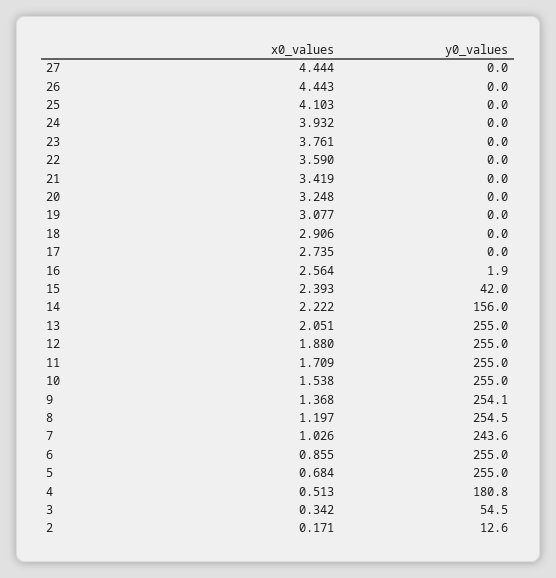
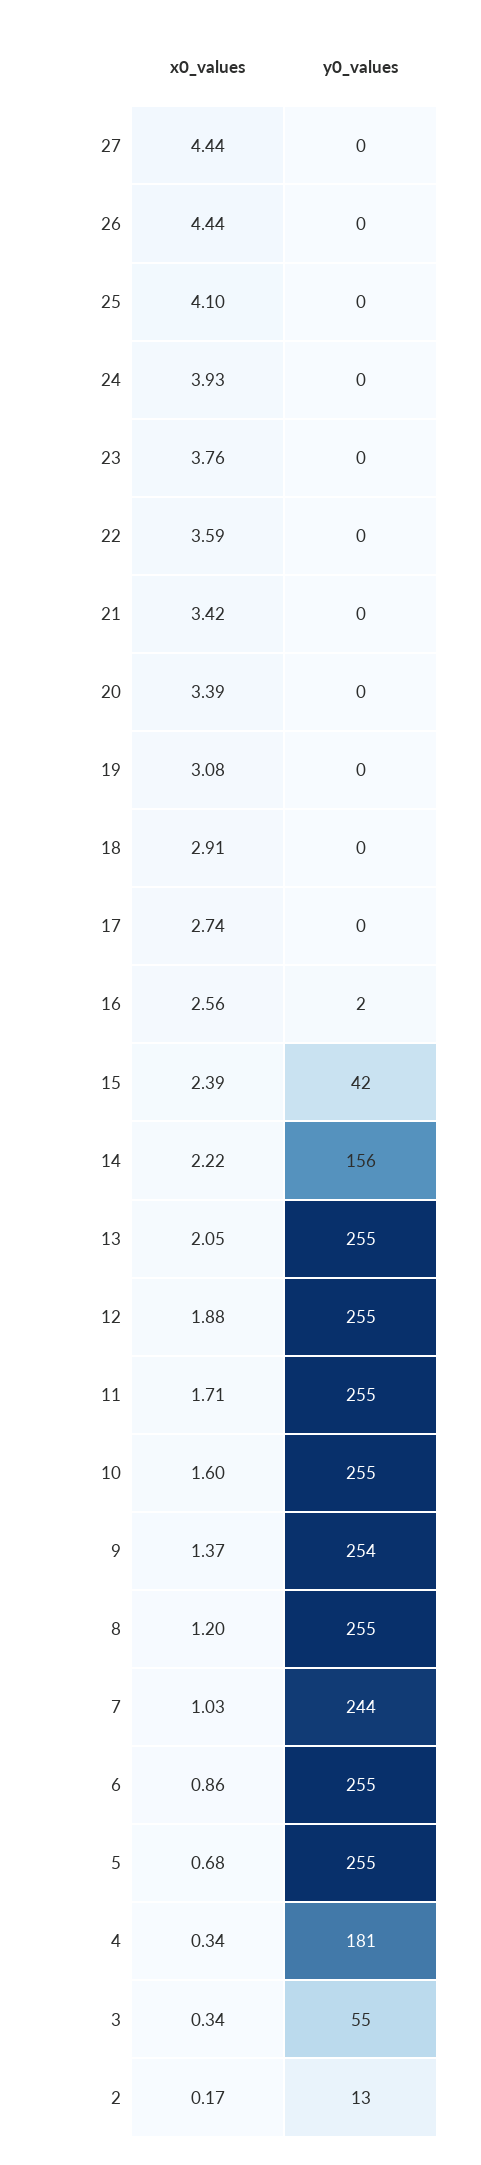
x0_values, 20: 3.248 -> 3.39
x0_values, 10: 1.538 -> 1.6
x0_values, 4: 0.513 -> 0.34

